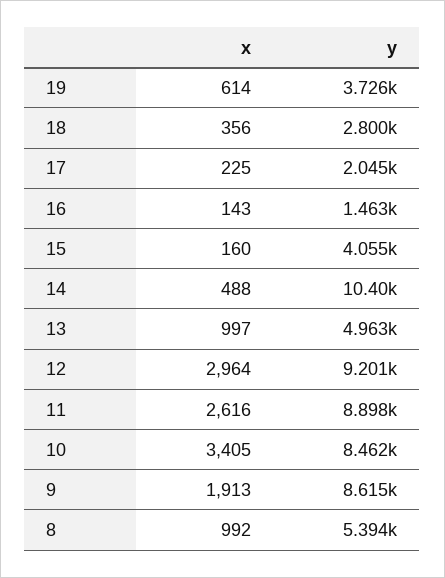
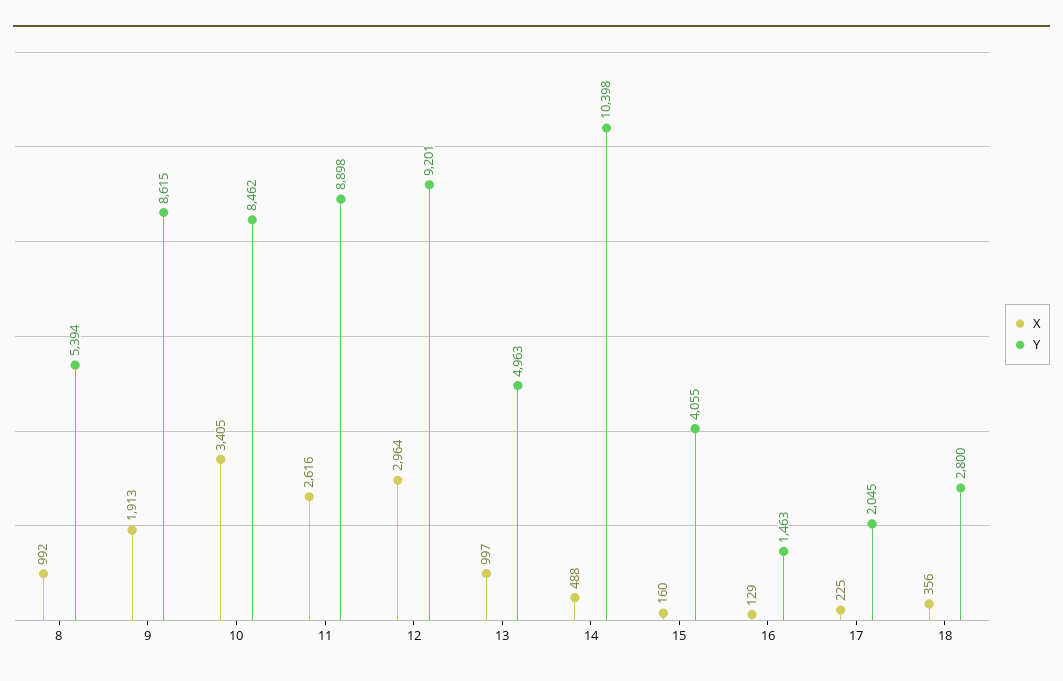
x, 19: 614 -> none
y, 19: 3726 -> none
x, 16: 143 -> 129

